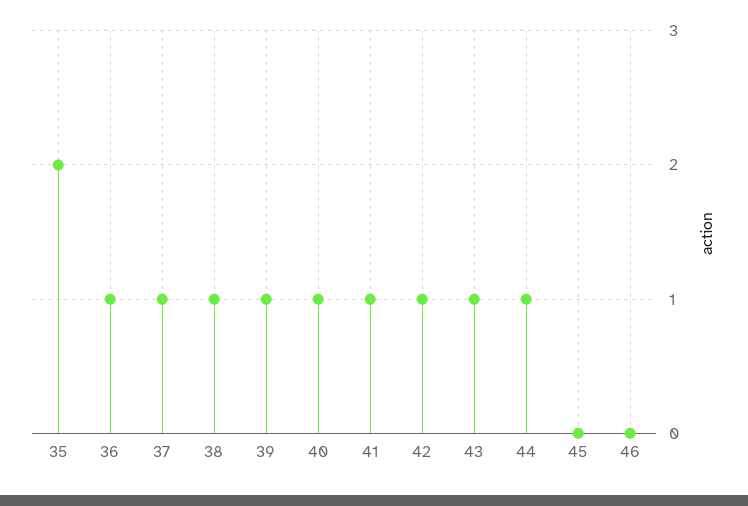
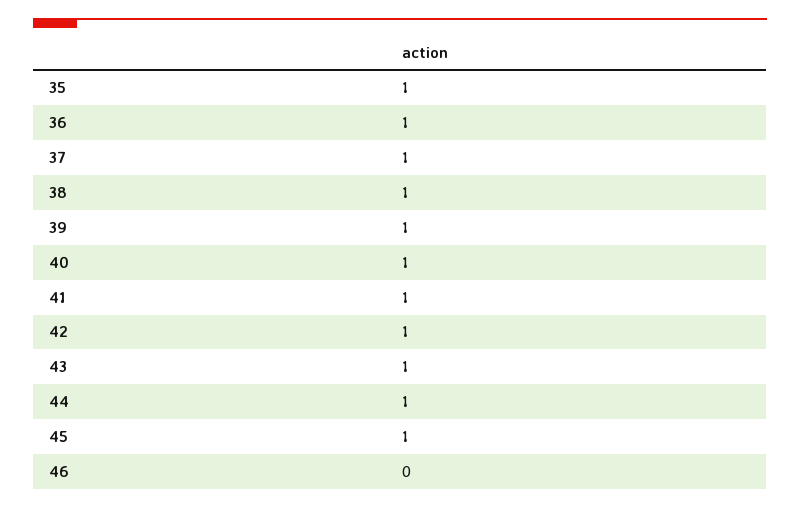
35: 2 -> 1
45: 0 -> 1

